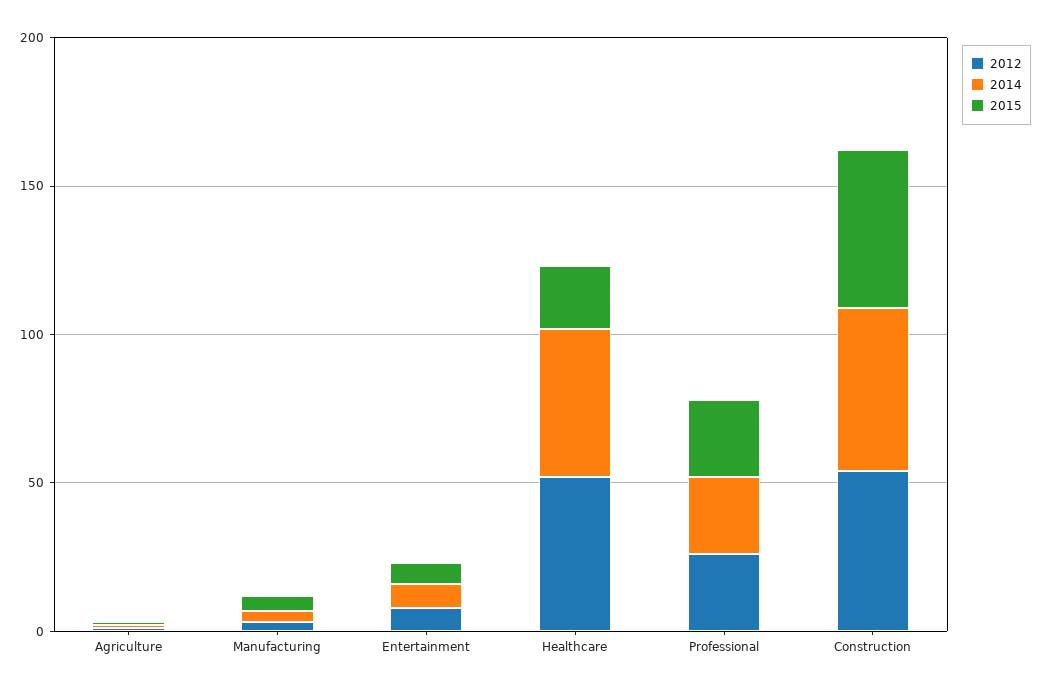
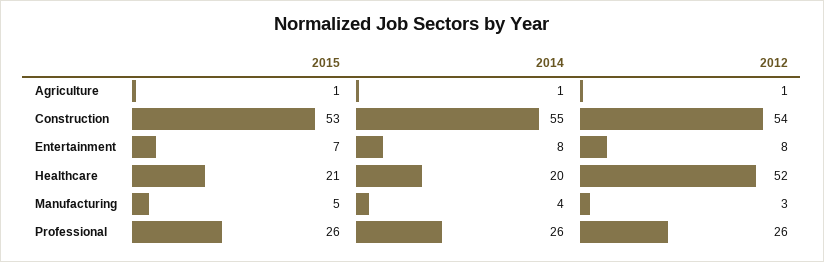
2014, Healthcare: 50 -> 20

